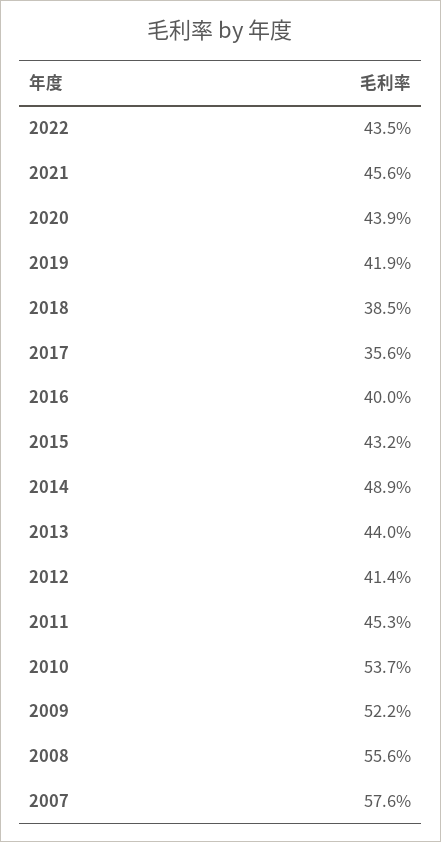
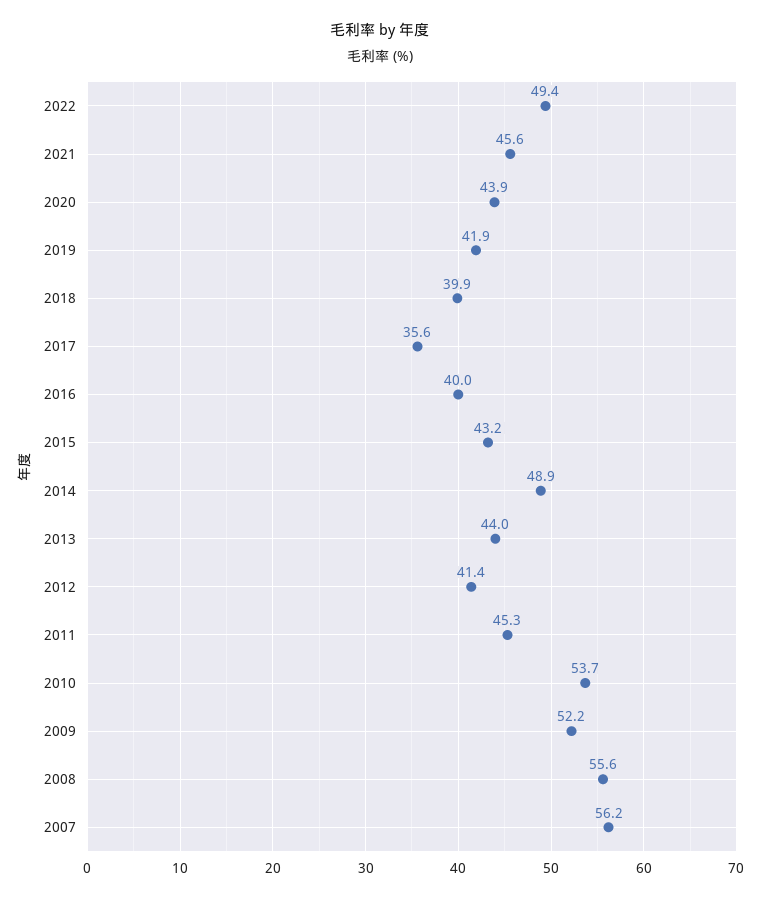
2022: 43.5 -> 49.4
2018: 38.5 -> 39.9
2007: 57.6 -> 56.2

